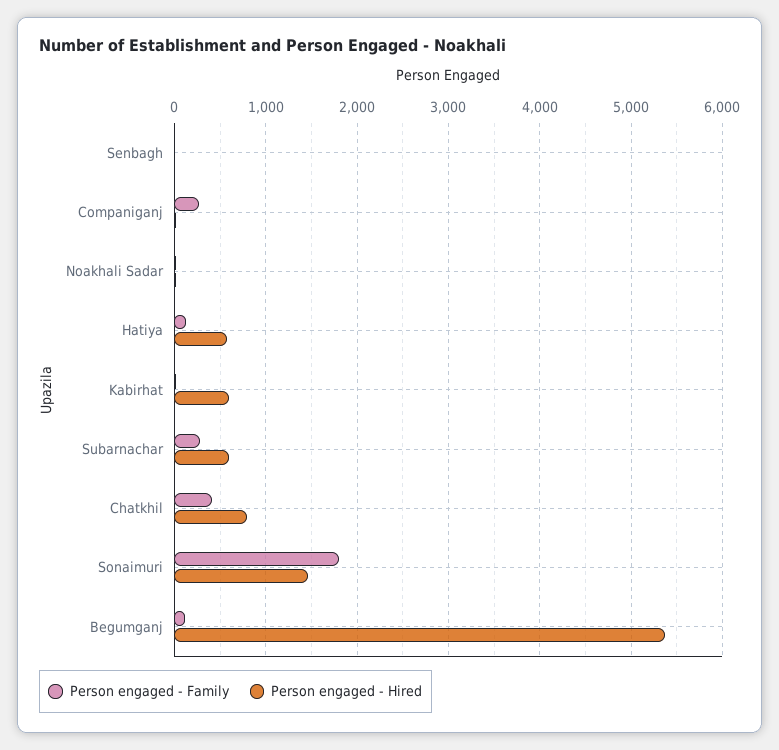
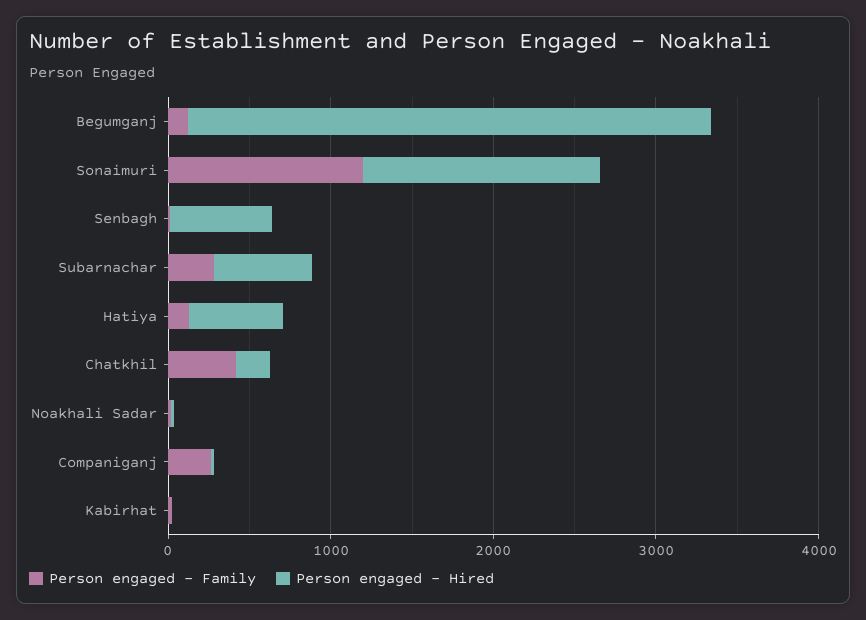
Person engaged - Hired, Senbagh: 0 -> 600
Person engaged - Hired, Kabirhat: 600 -> 0
Person engaged - Hired, Chatkhil: 800 -> 200
Person engaged - Family, Sonaimuri: 1800 -> 1200
Person engaged - Hired, Begumganj: 5400 -> 3200

